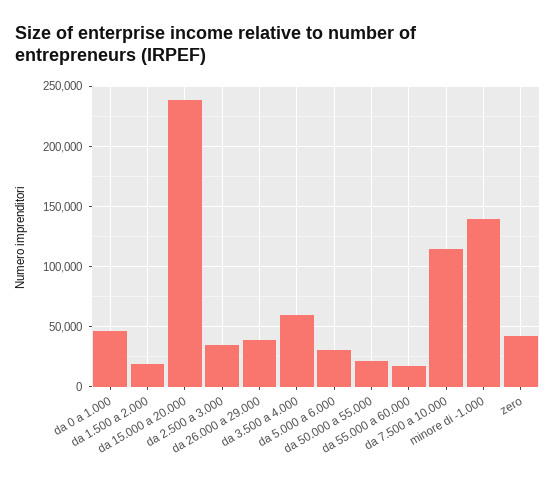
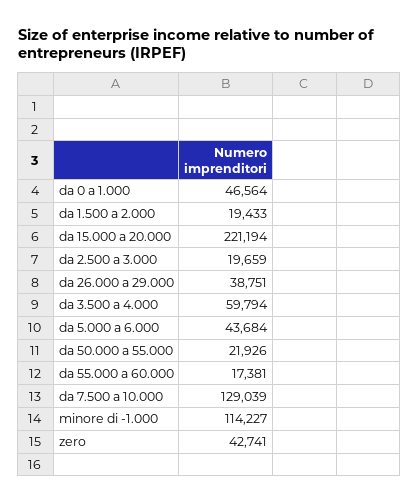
da 15.000 a 20.000: 240000 -> 221194
da 2.500 a 3.000: 35000 -> 19659
da 5.000 a 6.000: 30000 -> 43684
da 7.500 a 10.000: 115000 -> 129039
minore di -1.000: 140000 -> 114227

